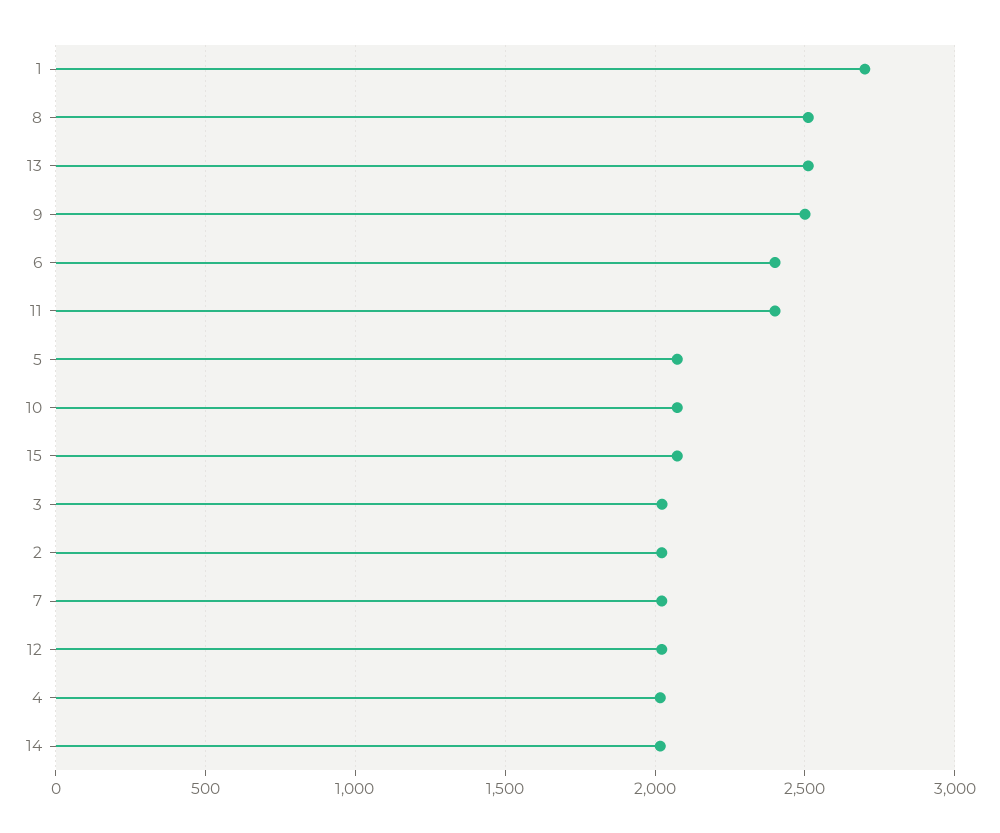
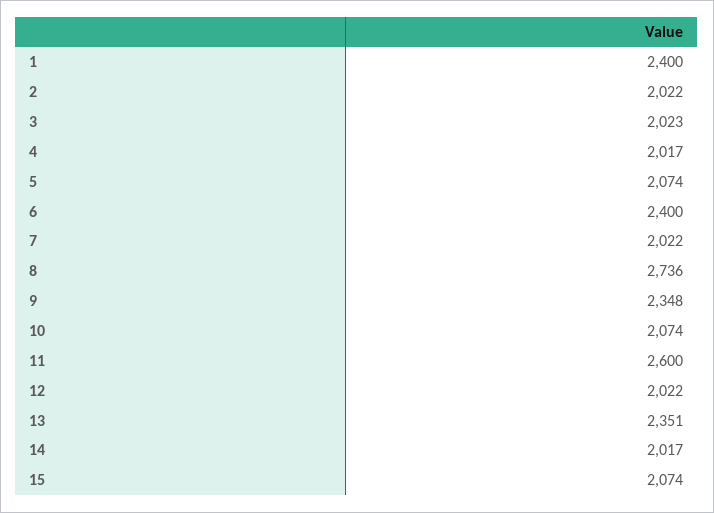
1: 2700 -> 2400
8: 2500 -> 2736
13: 2500 -> 2351
9: 2500 -> 2348
11: 2400 -> 2600

